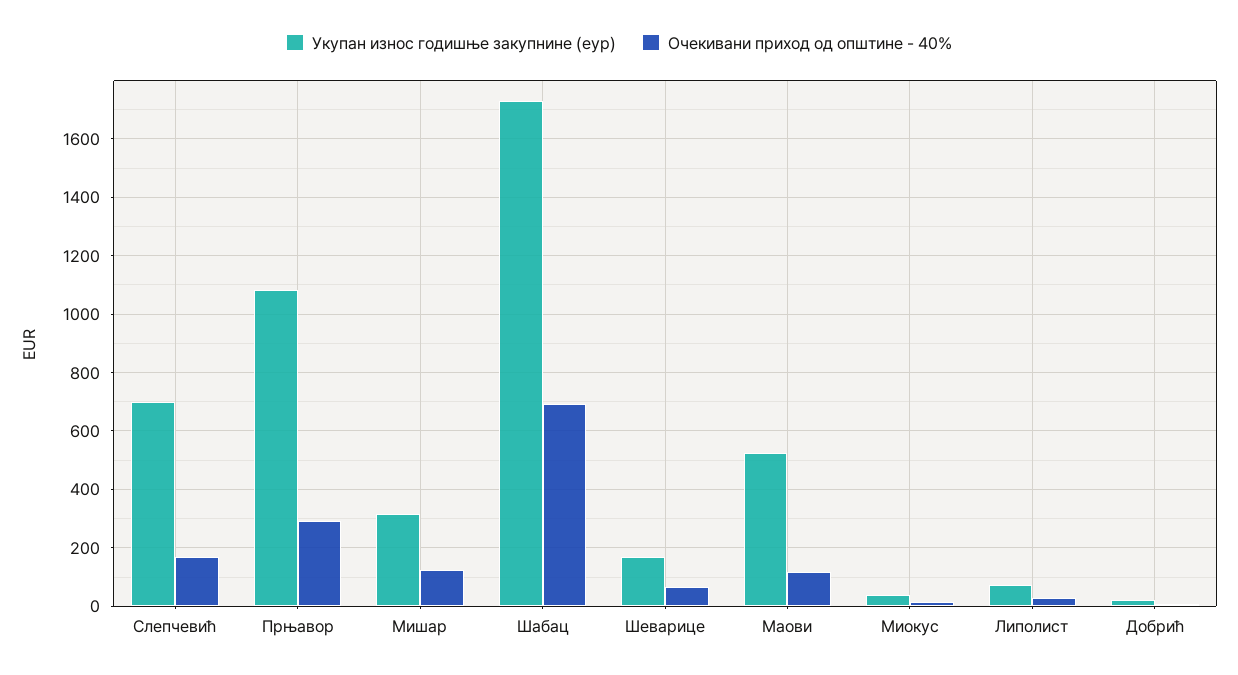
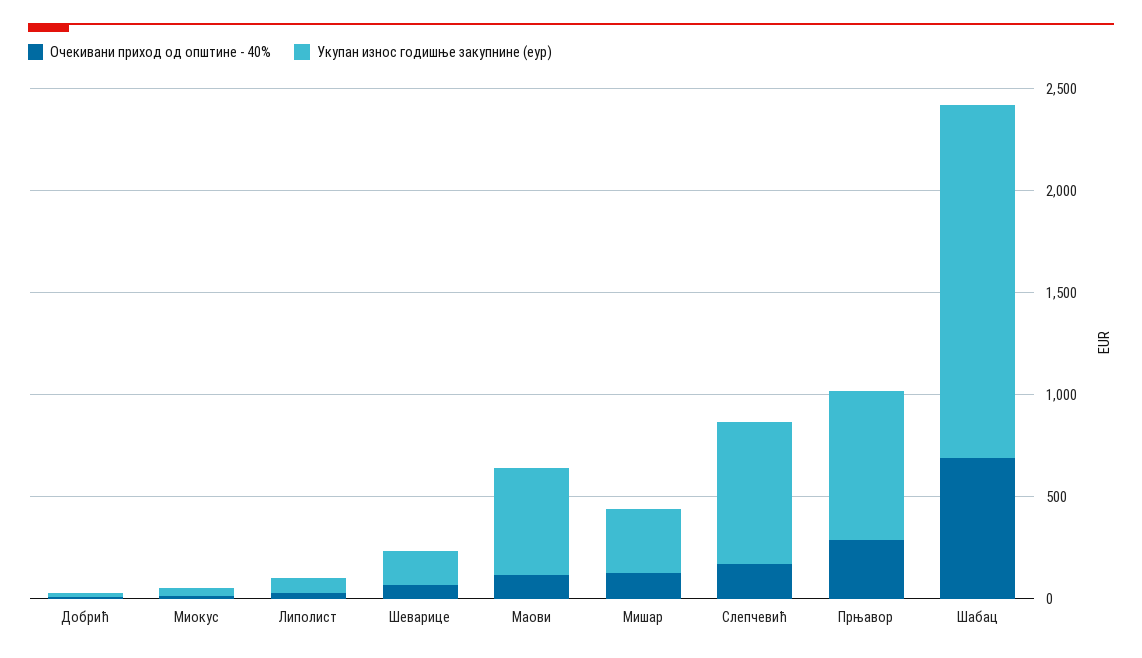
Укупан износ годишње закупнине (еур), Прњавор: 1075 -> 700

